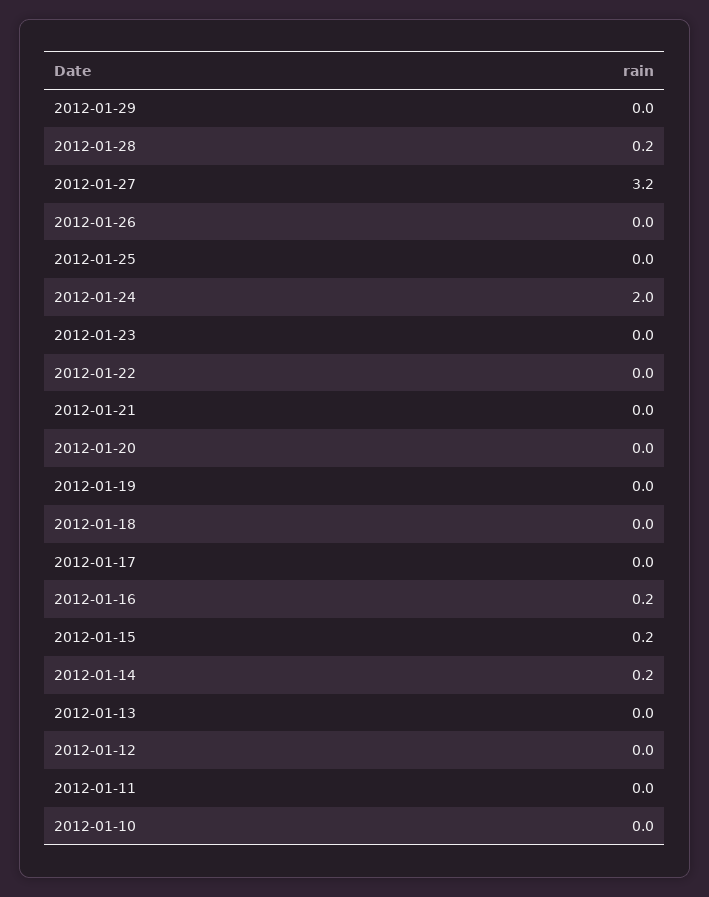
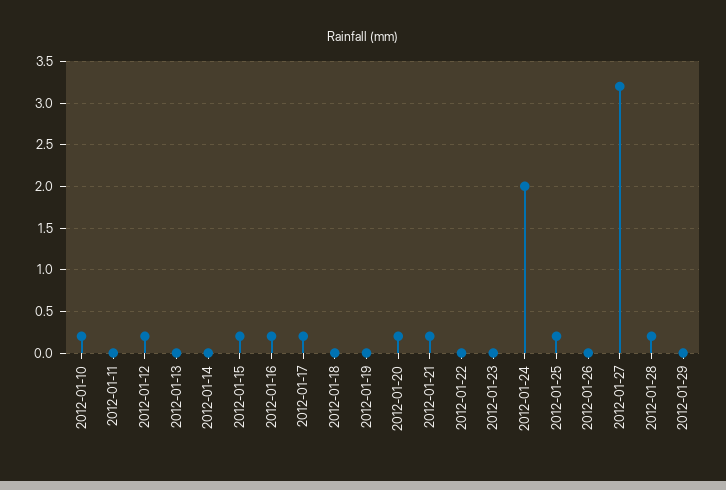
2012-01-25: 0 -> 0.2
2012-01-21: 0 -> 0.2
2012-01-20: 0 -> 0.2
2012-01-17: 0 -> 0.2
2012-01-14: 0.2 -> 0
2012-01-12: 0 -> 0.2
2012-01-10: 0 -> 0.2

